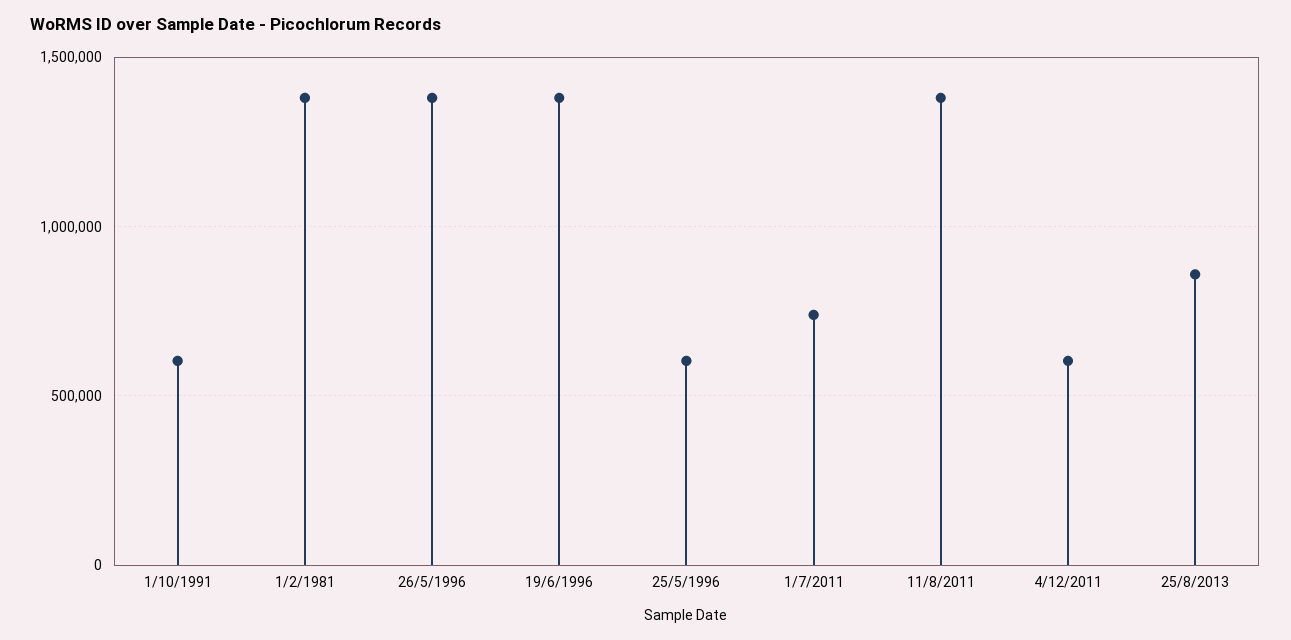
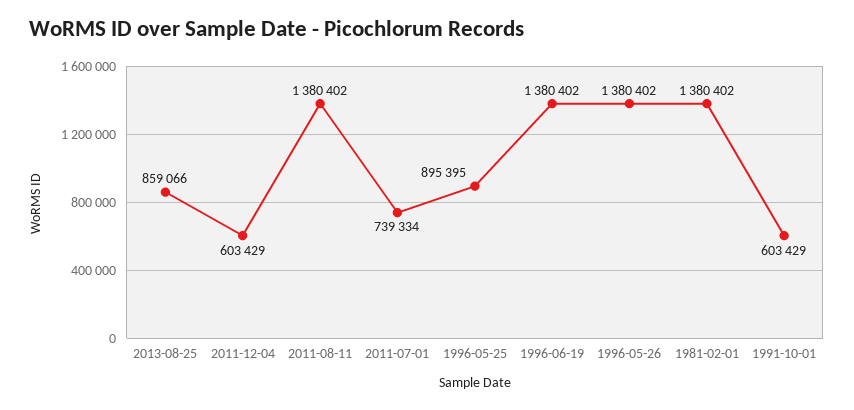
25/5/1996: 600000 -> 895395

